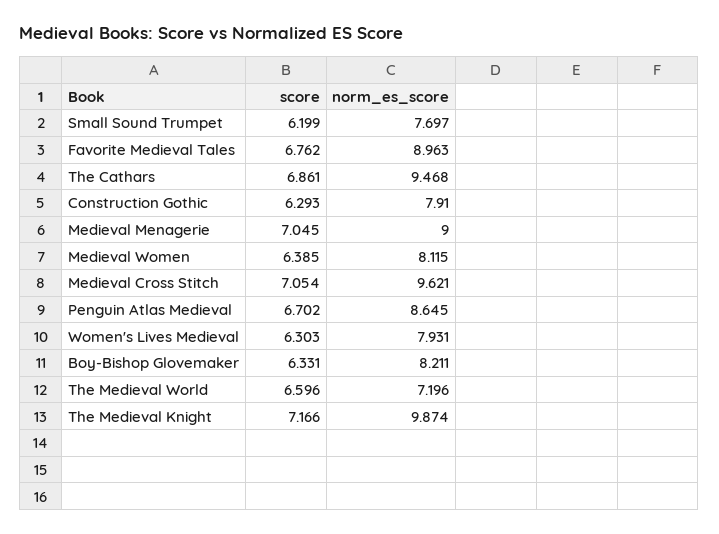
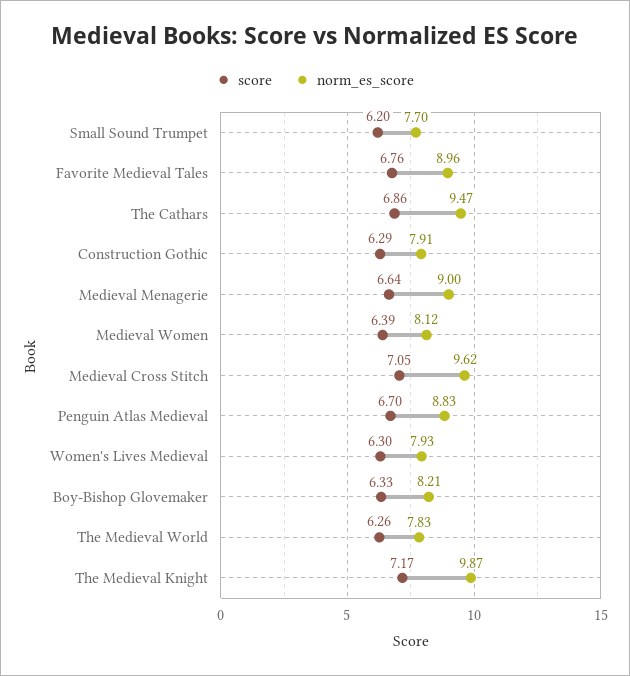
score, Medieval Menagerie: 7.045 -> 6.64
norm_es_score, Penguin Atlas Medieval: 8.645 -> 8.83
score, The Medieval World: 6.596 -> 6.26
norm_es_score, The Medieval World: 7.196 -> 7.83

